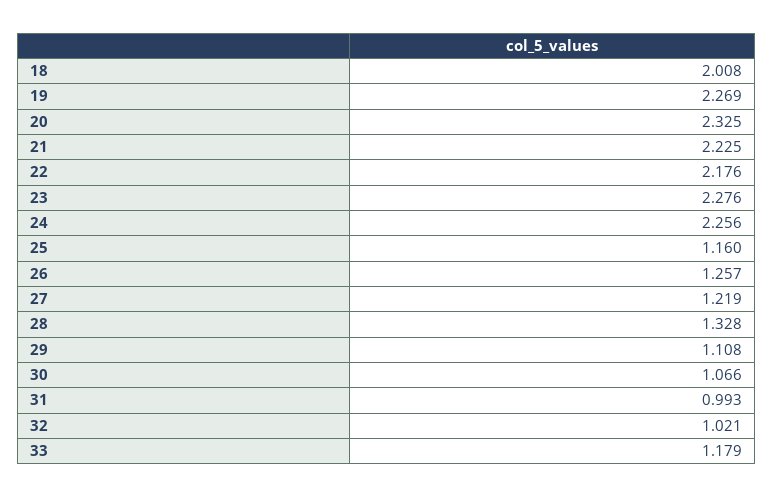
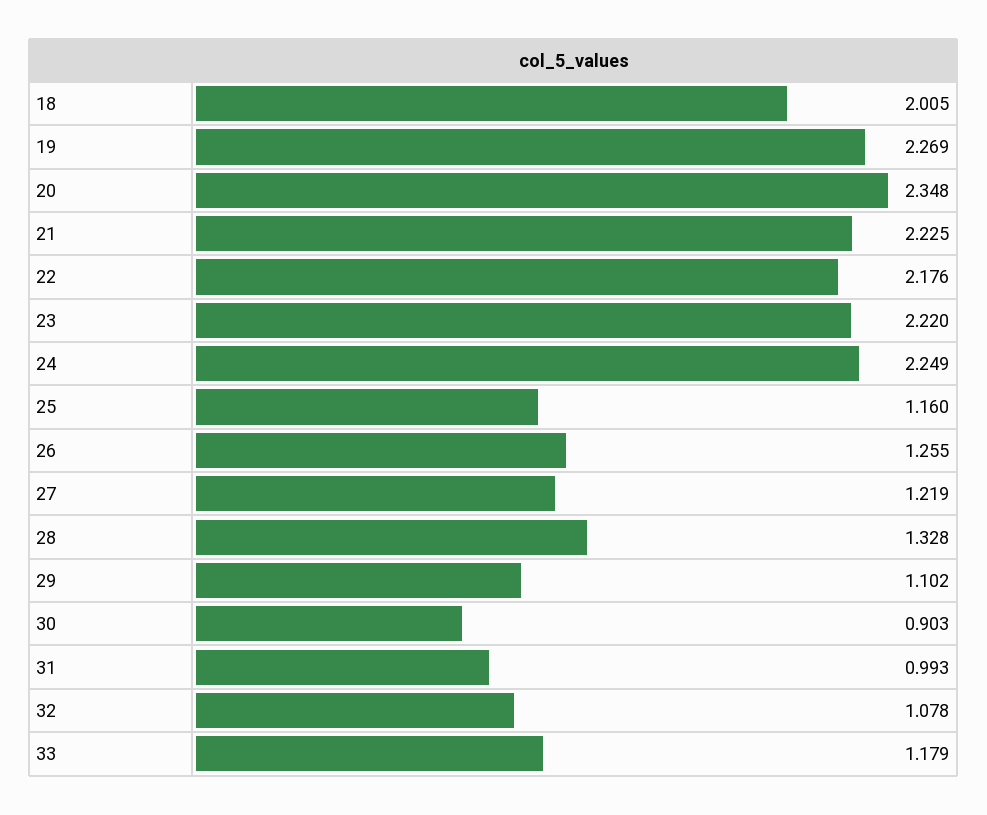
18: 2.008 -> 2.005
20: 2.325 -> 2.348
23: 2.276 -> 2.22
24: 2.256 -> 2.249
26: 1.257 -> 1.255
29: 1.108 -> 1.102
30: 1.066 -> 0.903
32: 1.021 -> 1.078

